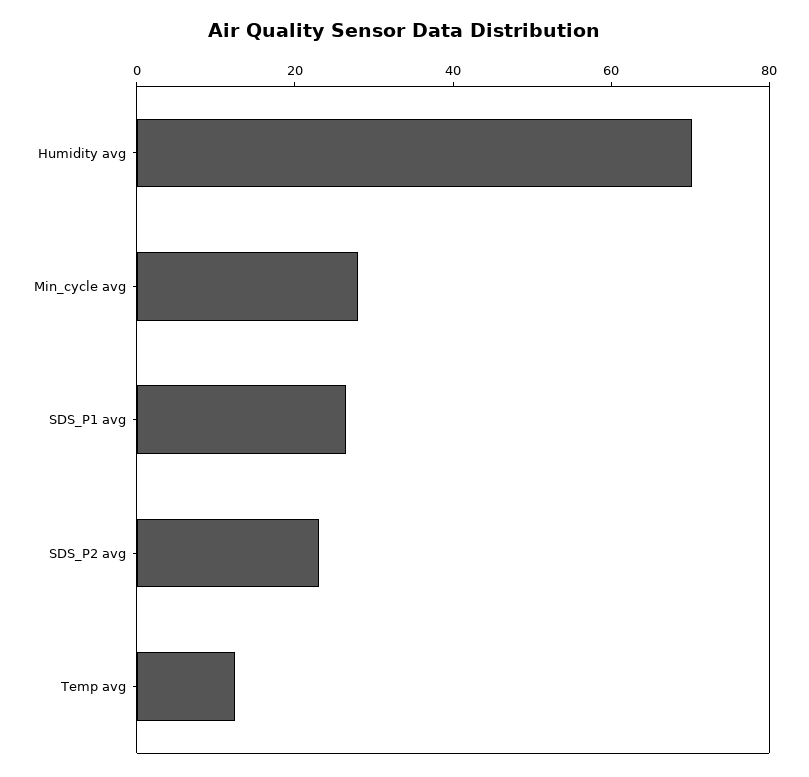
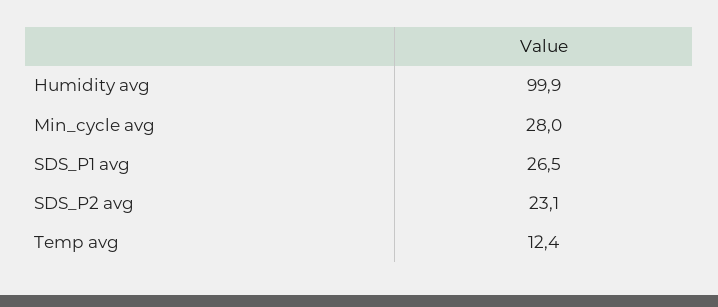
Humidity avg: 70 -> 99.9

